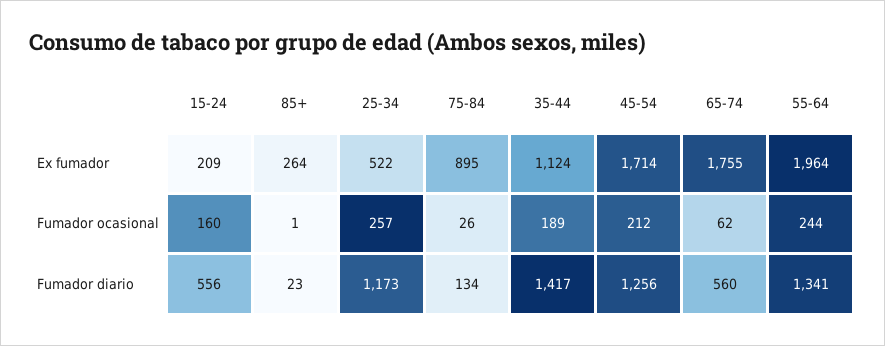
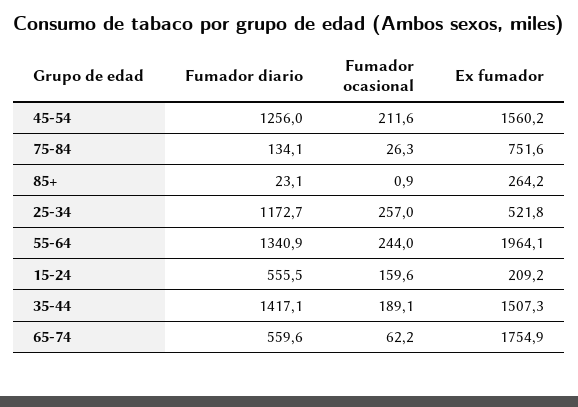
75-84, Ex fumador: 895 -> 751.6
35-44, Ex fumador: 1124 -> 1507.3
45-54, Ex fumador: 1714 -> 1560.2

